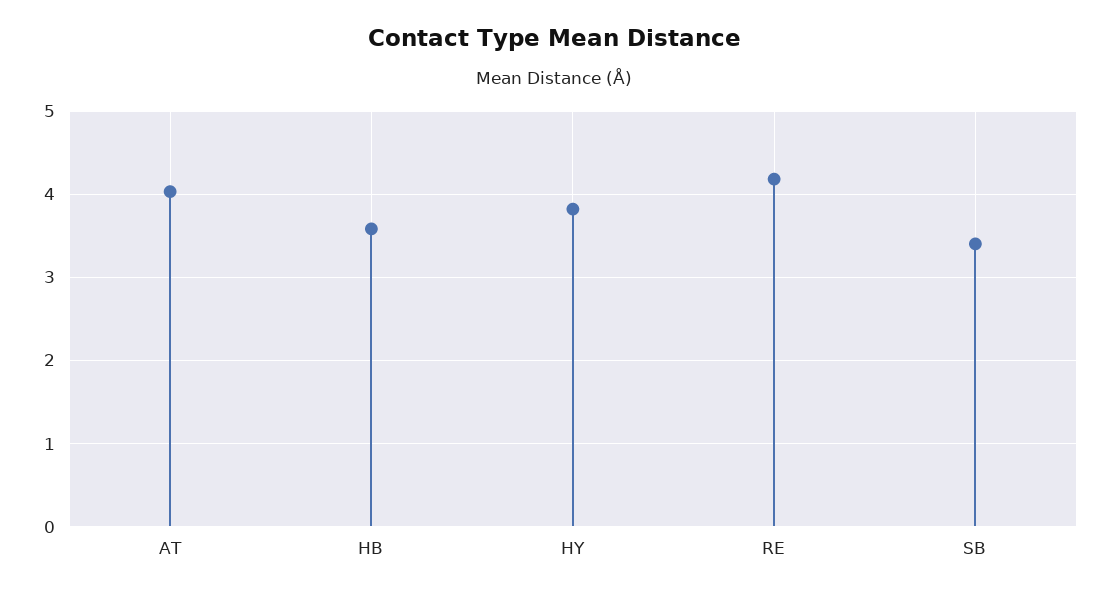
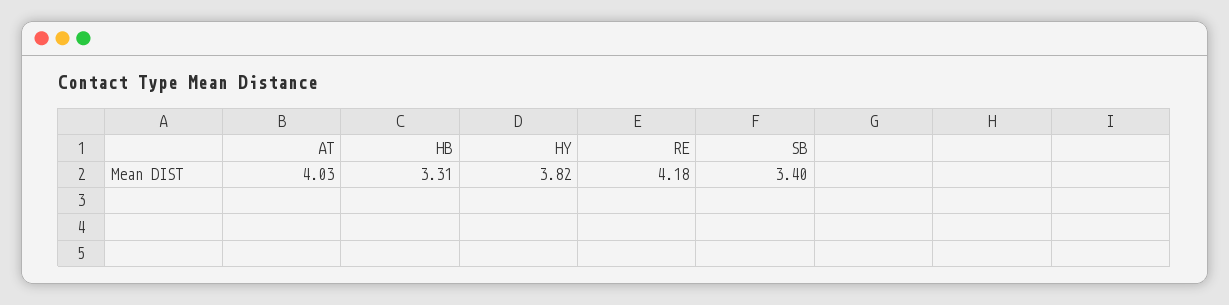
HB: 3.6 -> 3.31

